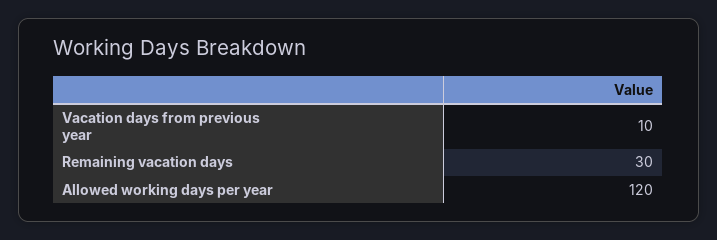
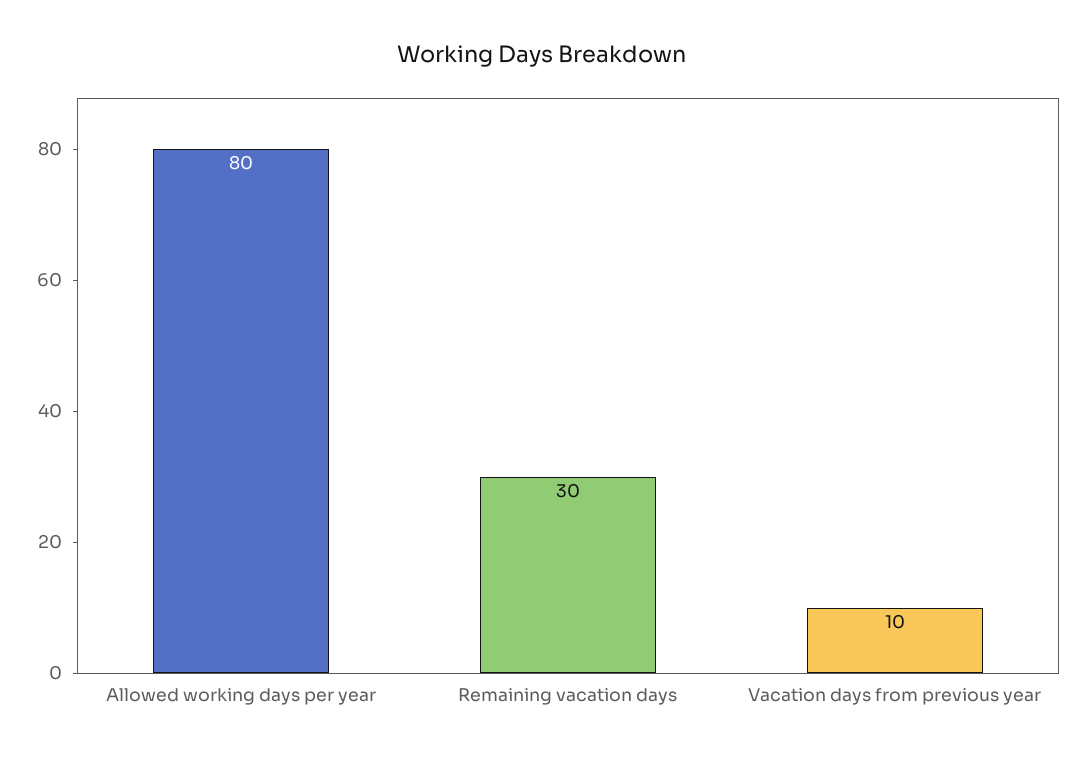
Allowed working days per year: 120 -> 80

